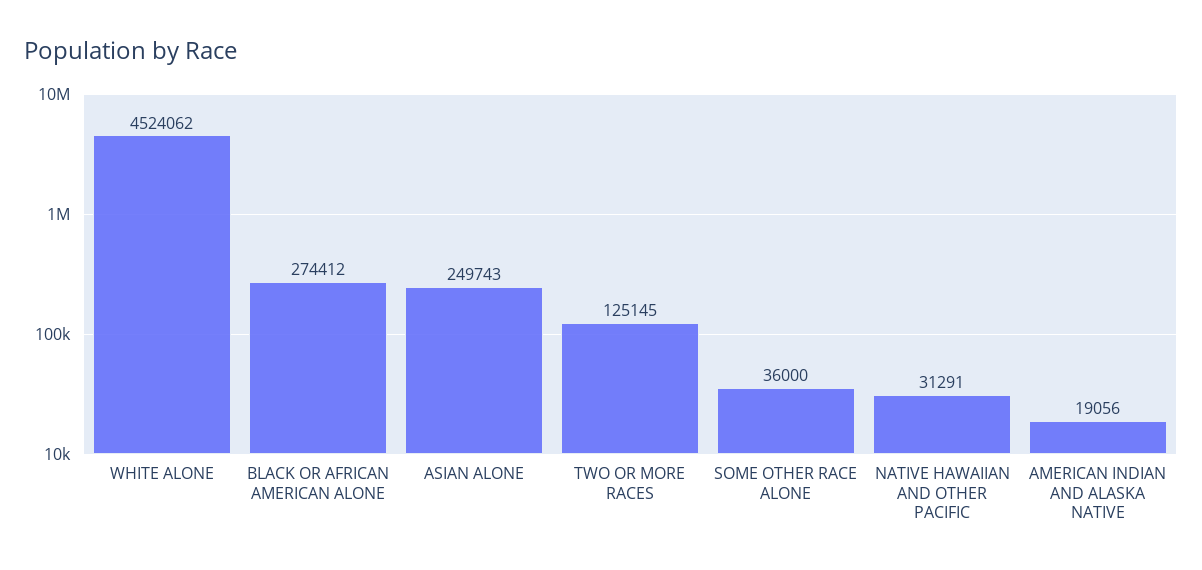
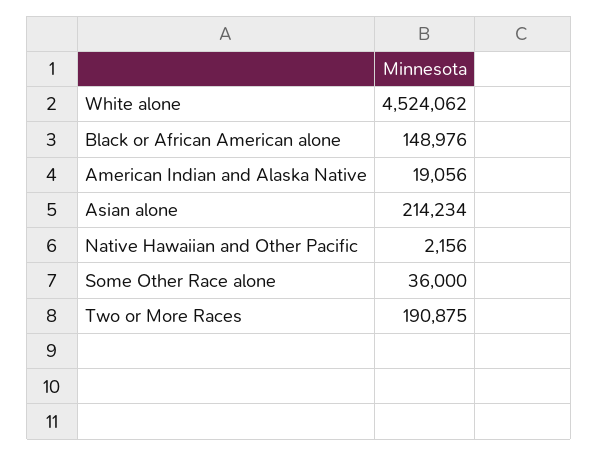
BLACK OR AFRICAN AMERICAN ALONE: 274412 -> 148976
ASIAN ALONE: 249743 -> 214234
TWO OR MORE RACES: 125145 -> 190875
NATIVE HAWAIIAN AND OTHER PACIFIC: 31291 -> 2156

